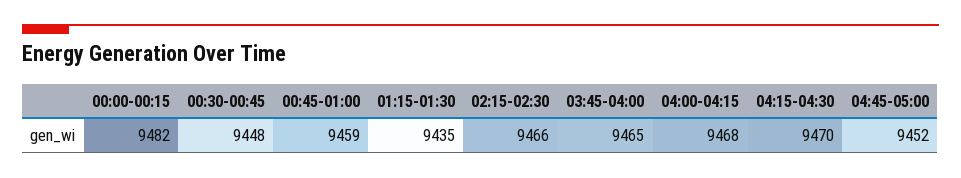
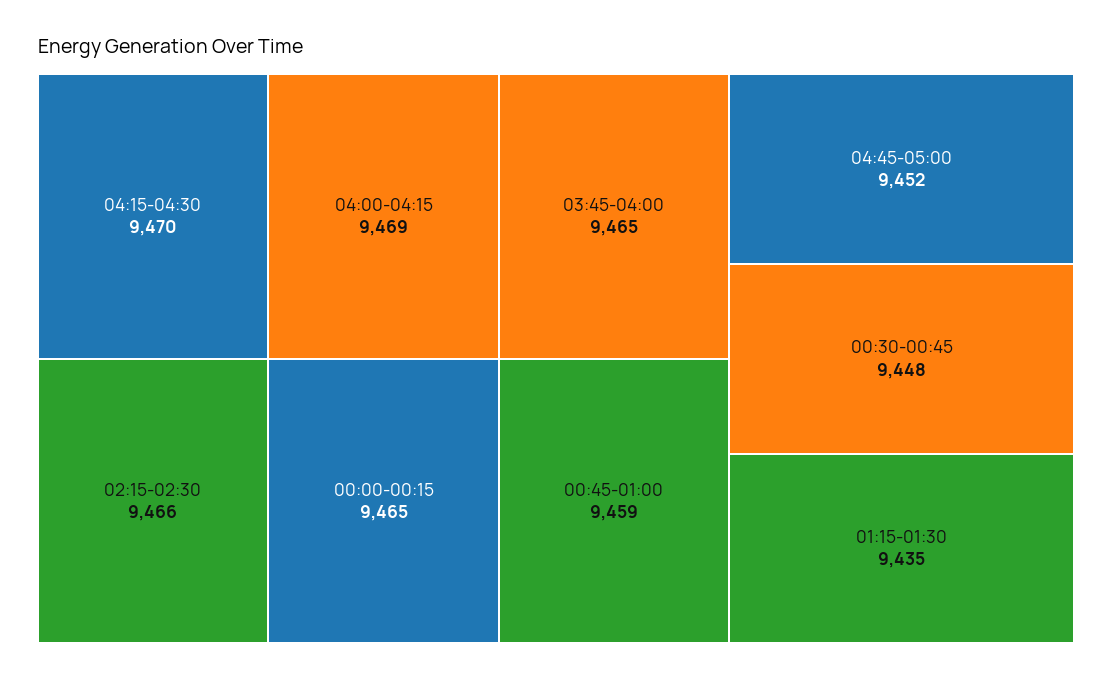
00:00-00:15: 9482 -> 9465
04:00-04:15: 9468 -> 9469

